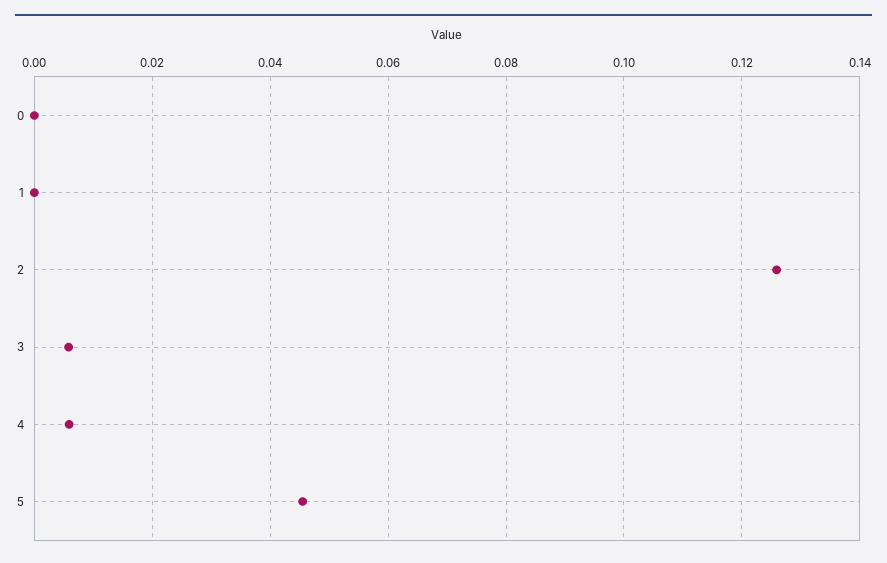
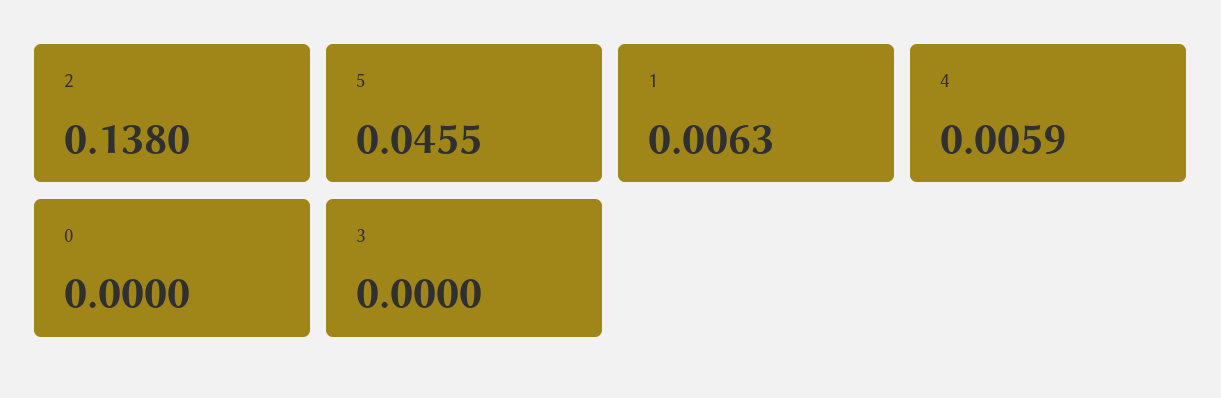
1: 0 -> 0.0063
2: 0.126 -> 0.138
3: 0.006 -> 0

